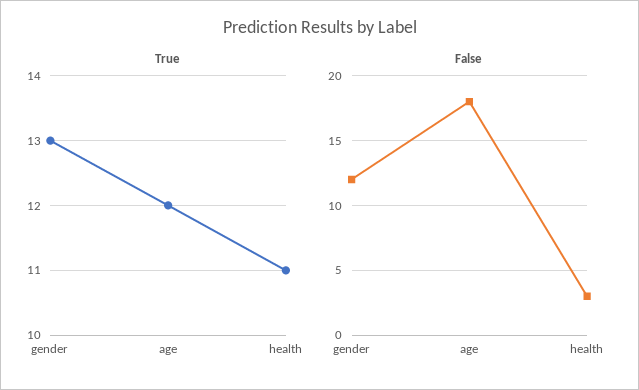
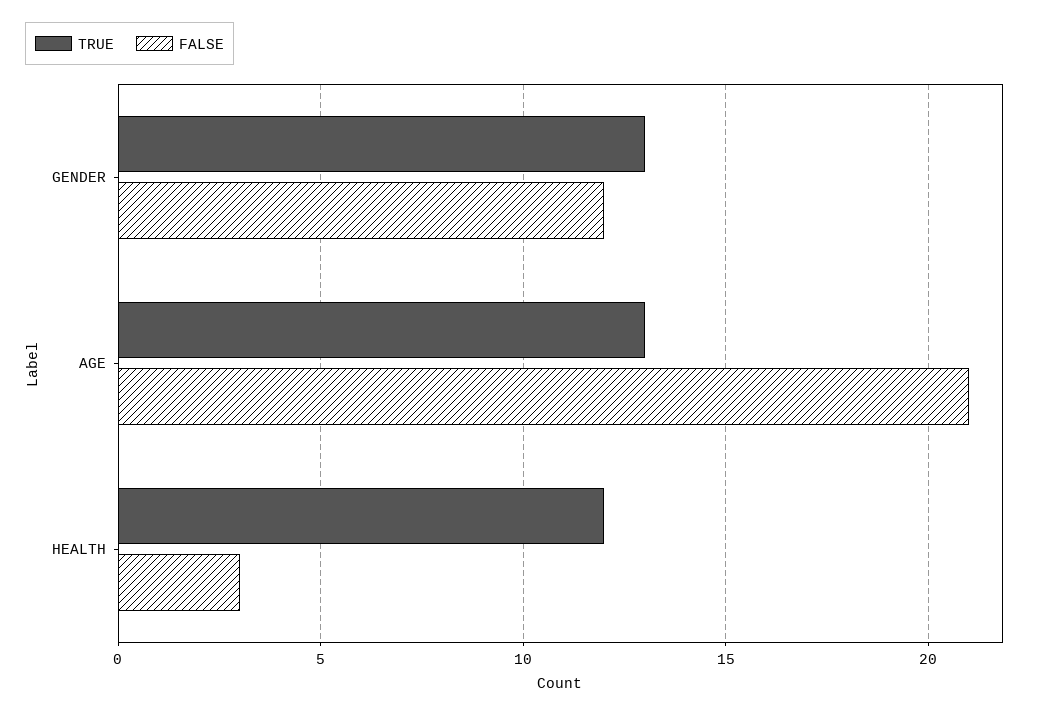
True, age: 12 -> 13
True, health: 11 -> 12
False, age: 18 -> 21

